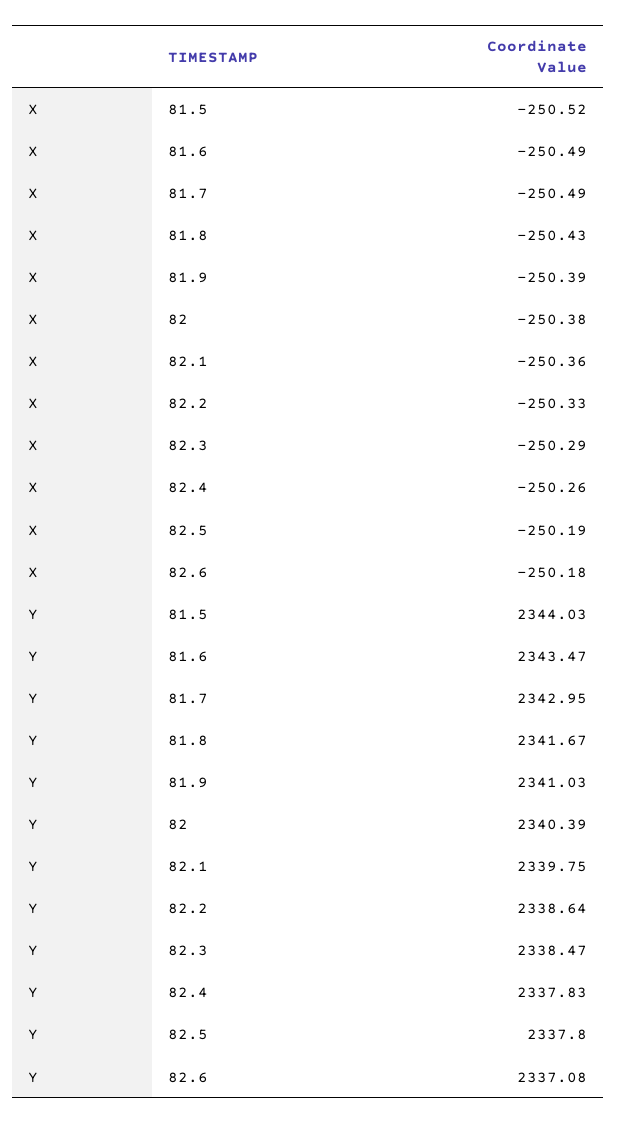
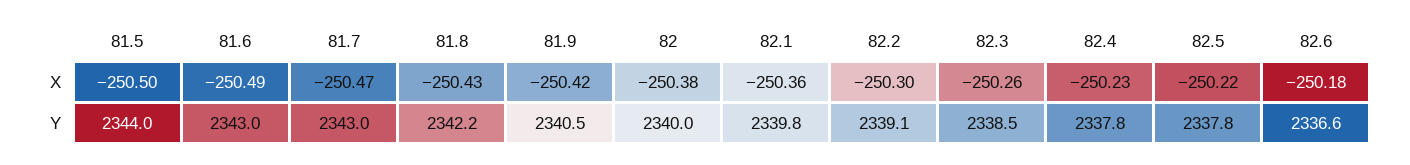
X, 81.5: -250.52 -> -250.5
X, 81.7: -250.49 -> -250.47
X, 81.9: -250.39 -> -250.42
X, 82.2: -250.33 -> -250.3
X, 82.3: -250.29 -> -250.26
X, 82.4: -250.26 -> -250.23
X, 82.5: -250.19 -> -250.22
Y, 81.6: 2343.47 -> 2343
Y, 81.8: 2341.67 -> 2342.2
Y, 81.9: 2341.03 -> 2340.5
Y, 82: 2340.39 -> 2340
Y, 82.2: 2338.64 -> 2339.1
Y, 82.6: 2337.08 -> 2336.6

